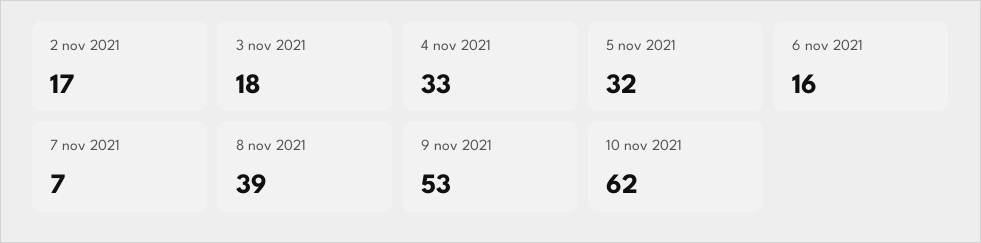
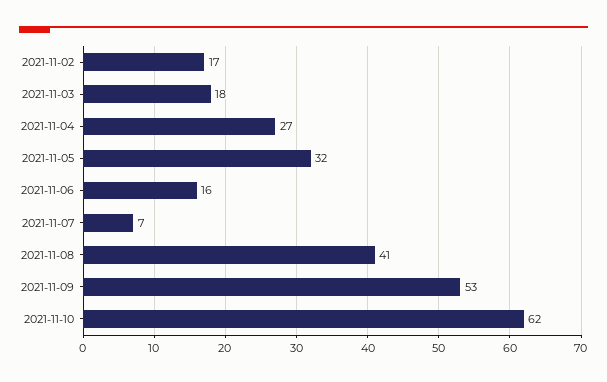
4 nov 2021: 33 -> 27
8 nov 2021: 39 -> 41

